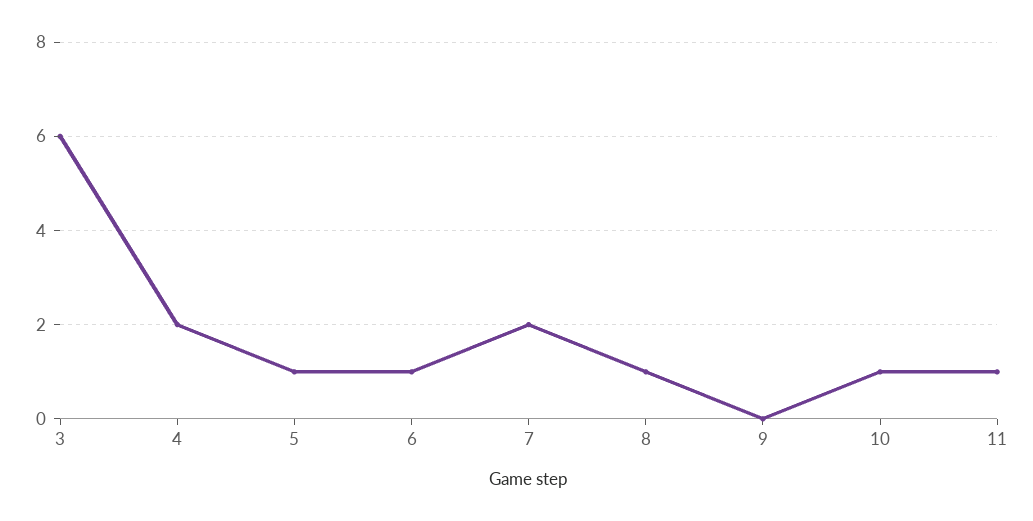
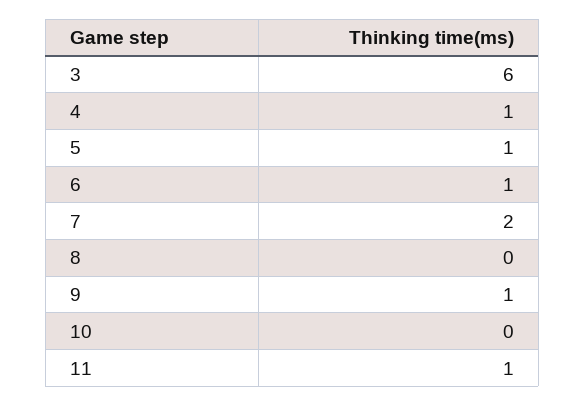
4: 2 -> 1
8: 1 -> 0
9: 0 -> 1
10: 1 -> 0

